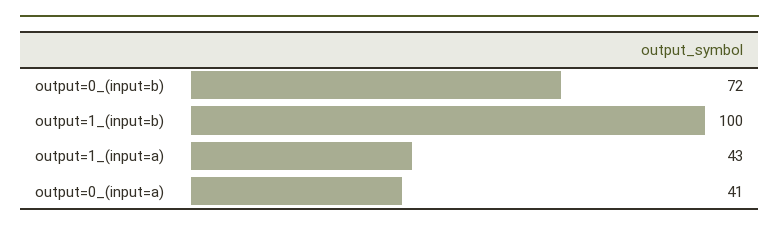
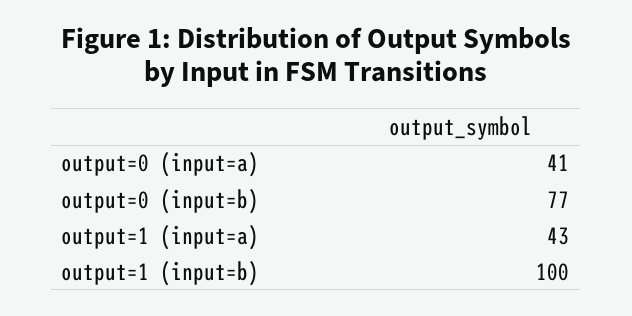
output=0_(input=b): 72 -> 77

